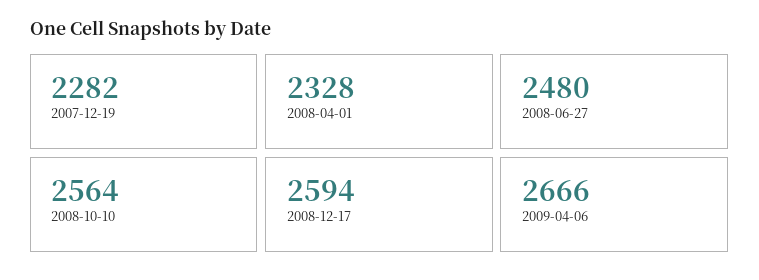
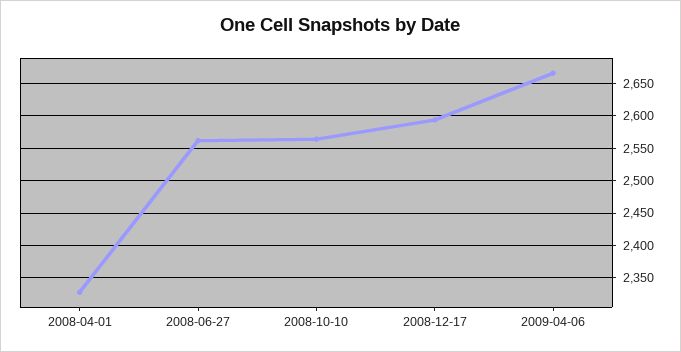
2007-12-19: 2282 -> none
2008-06-27: 2480 -> 2560

